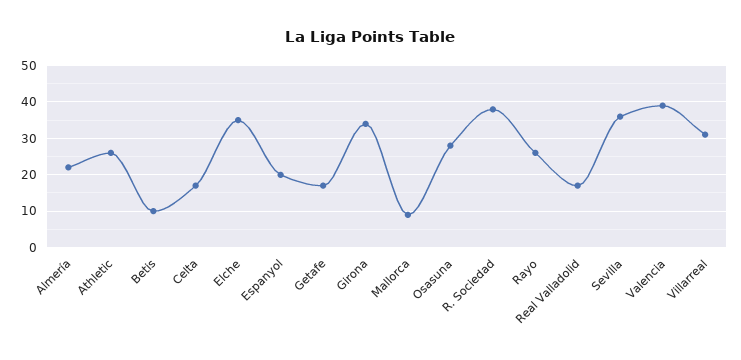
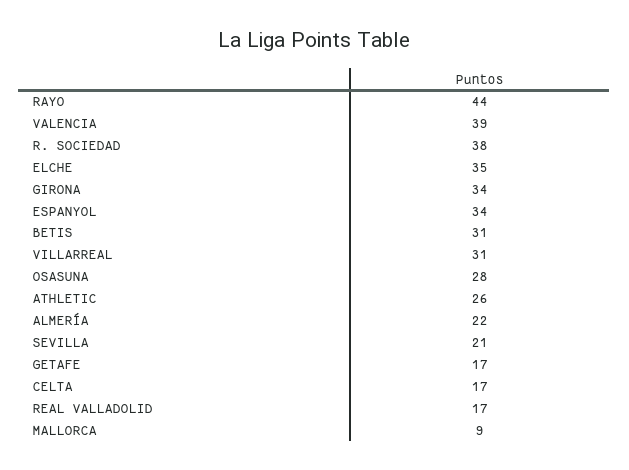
Betis: 10 -> 31
Espanyol: 20 -> 34
Rayo: 25 -> 44
Sevilla: 35 -> 21

